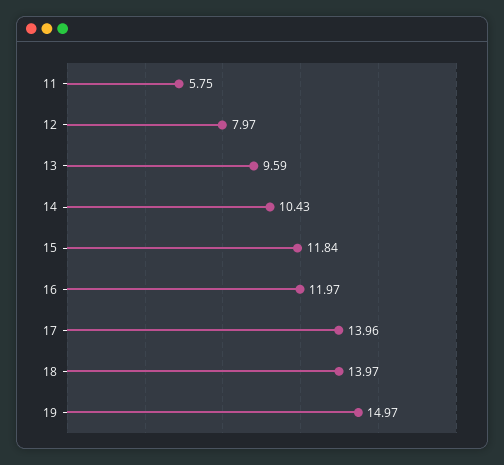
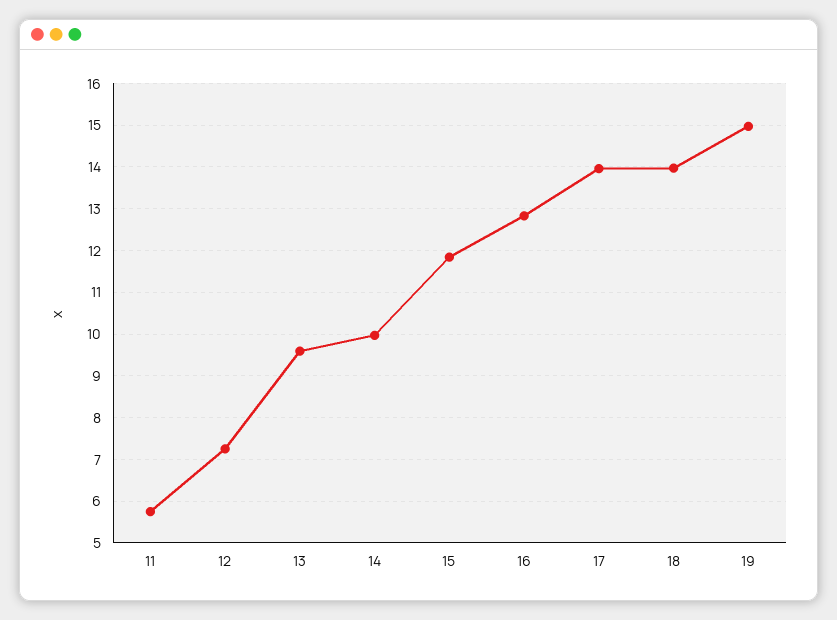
12: 7.97 -> 7.2
14: 10.43 -> 10
16: 11.97 -> 12.8

